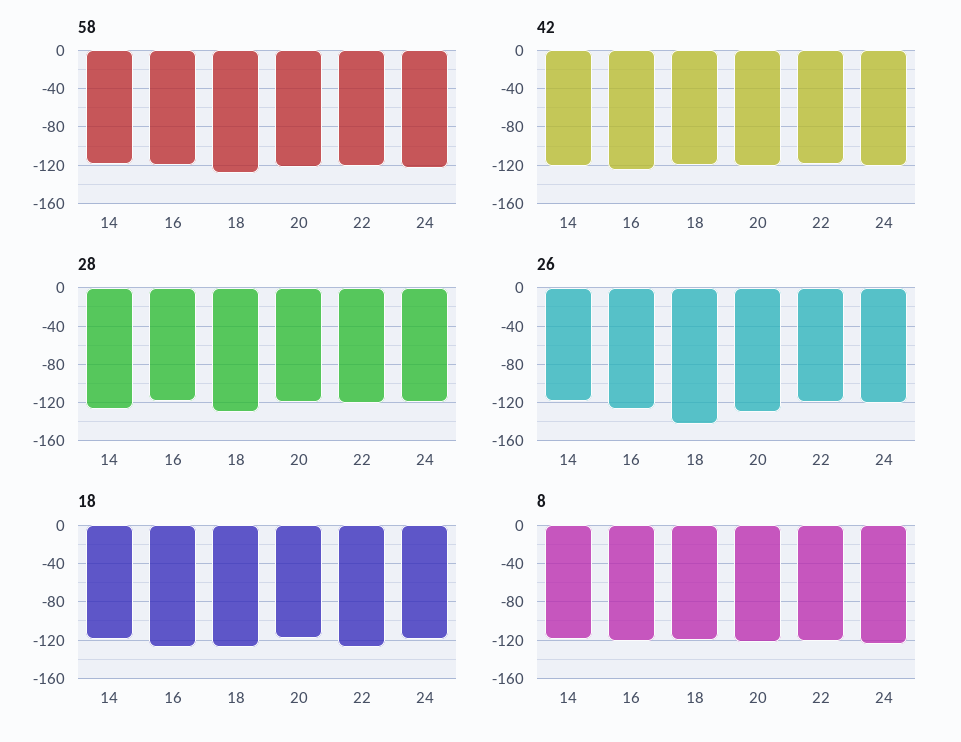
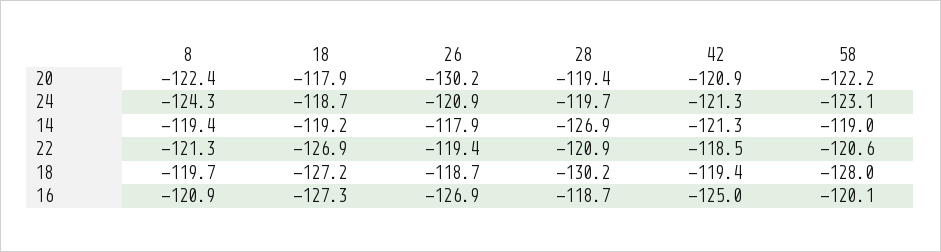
26, 18: -140 -> -118.7

